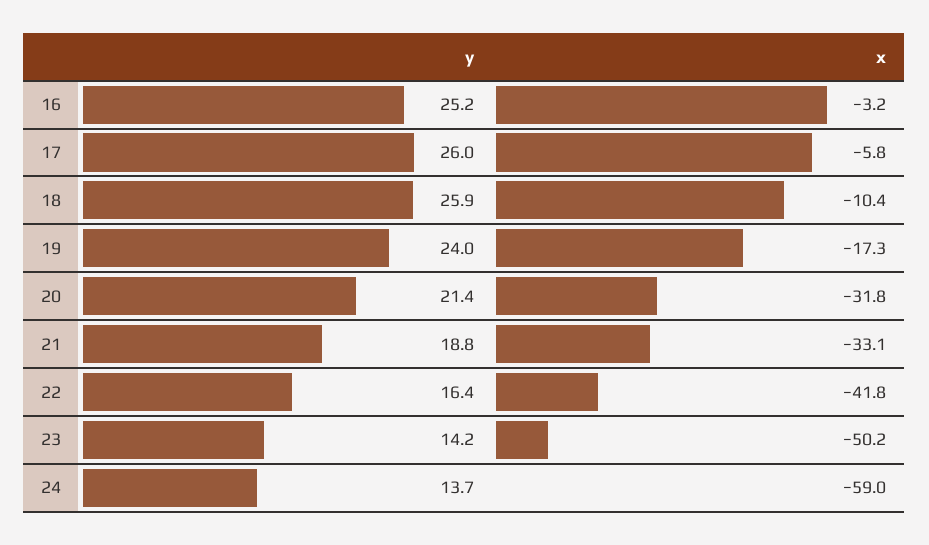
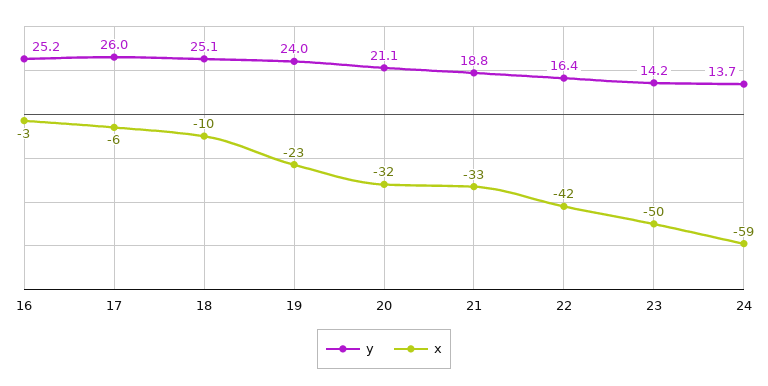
y, 18: 25.9 -> 25.1
x, 19: -17.3 -> -23
y, 20: 21.4 -> 21.1

